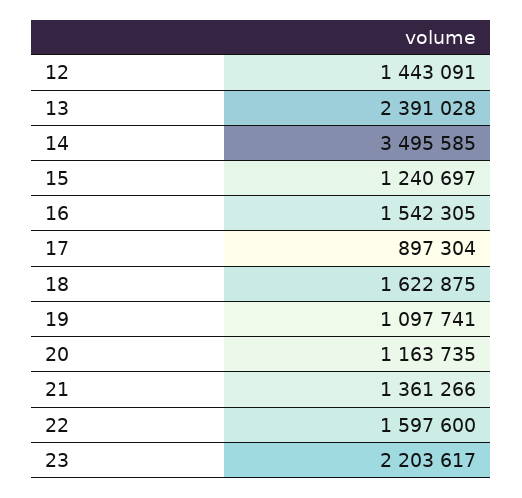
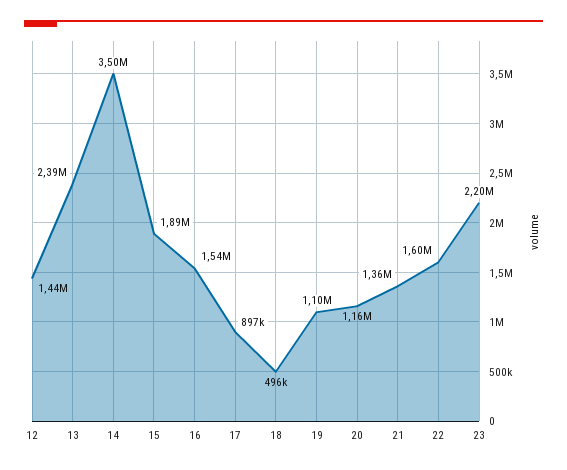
15: 1240697 -> 1890000
18: 1622875 -> 496000

